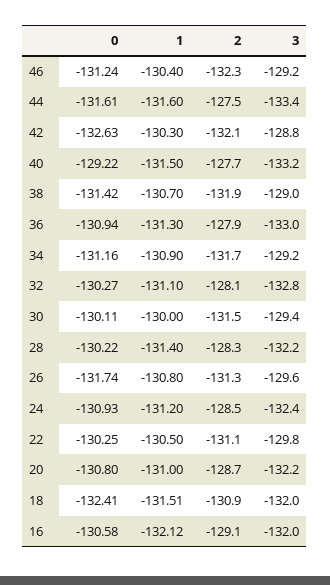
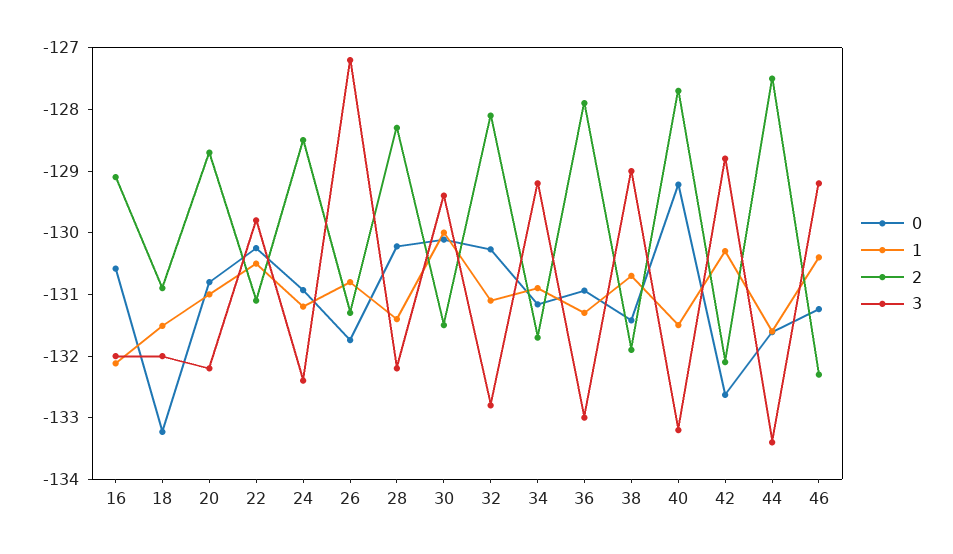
3, 26: -129.6 -> -127.2
0, 18: -132.41 -> -133.2

